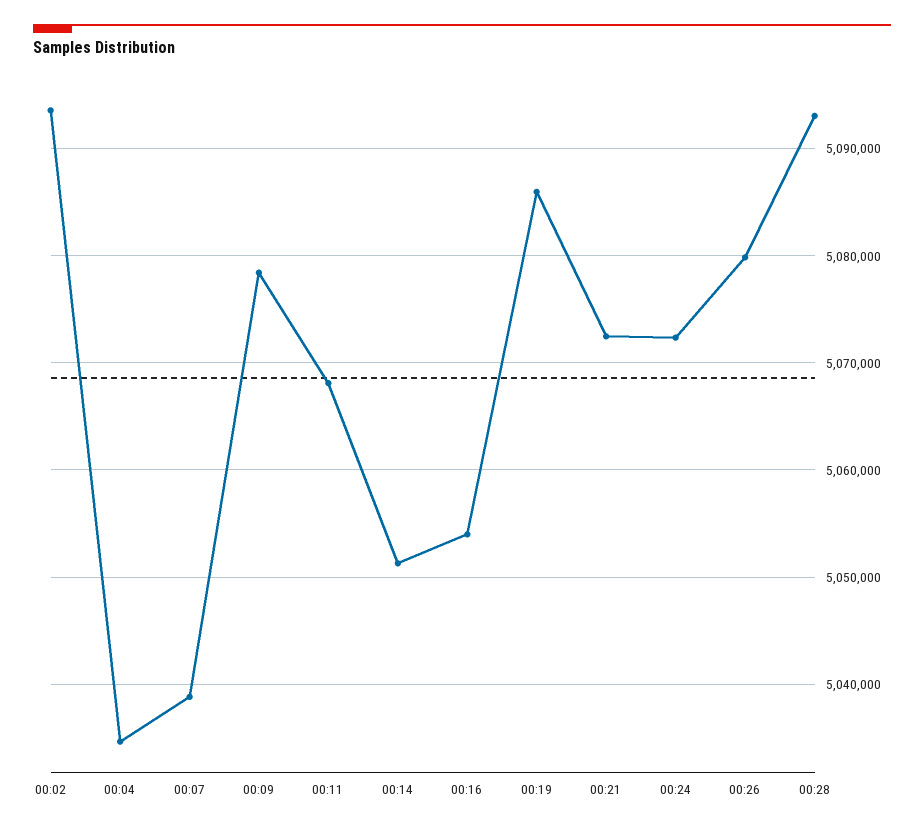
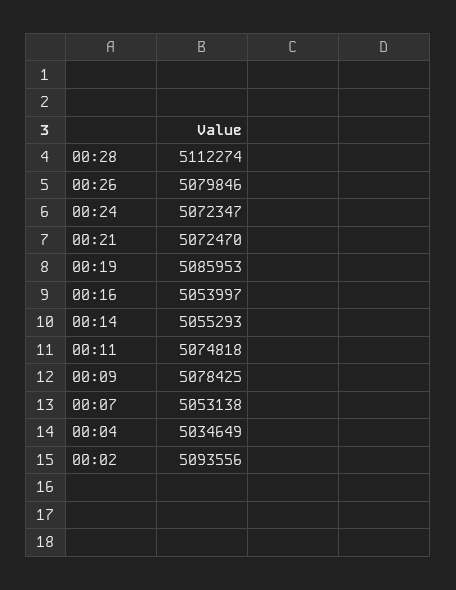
00:07: 5039000 -> 5053138
00:11: 5068000 -> 5074818
00:14: 5051000 -> 5055293
00:28: 5093000 -> 5112274

